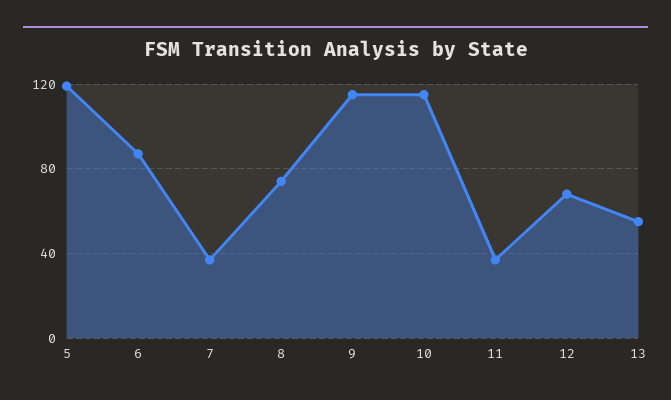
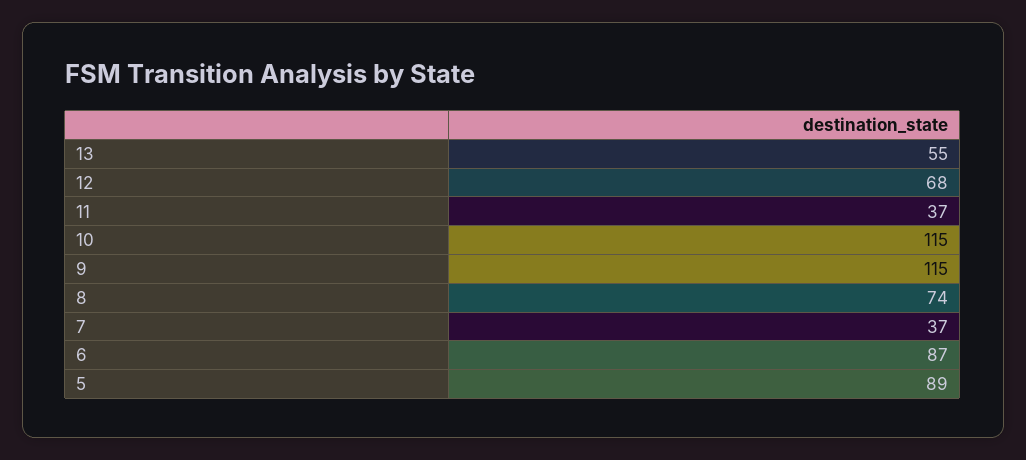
5: 120 -> 89

